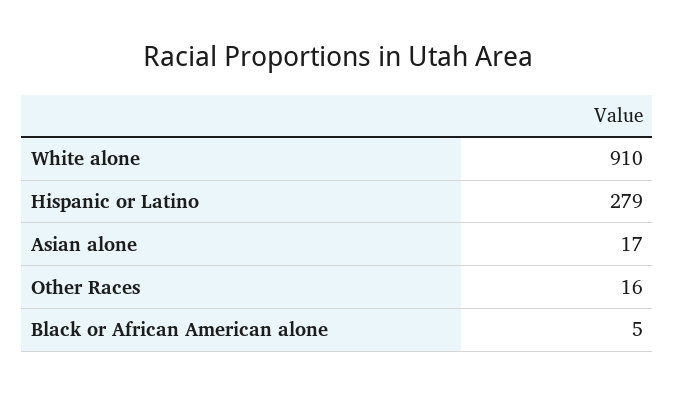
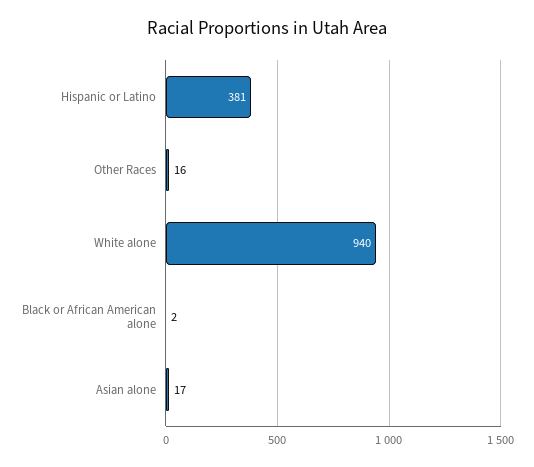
White alone: 910 -> 940
Hispanic or Latino: 279 -> 381
Black or African American alone: 5 -> 2

